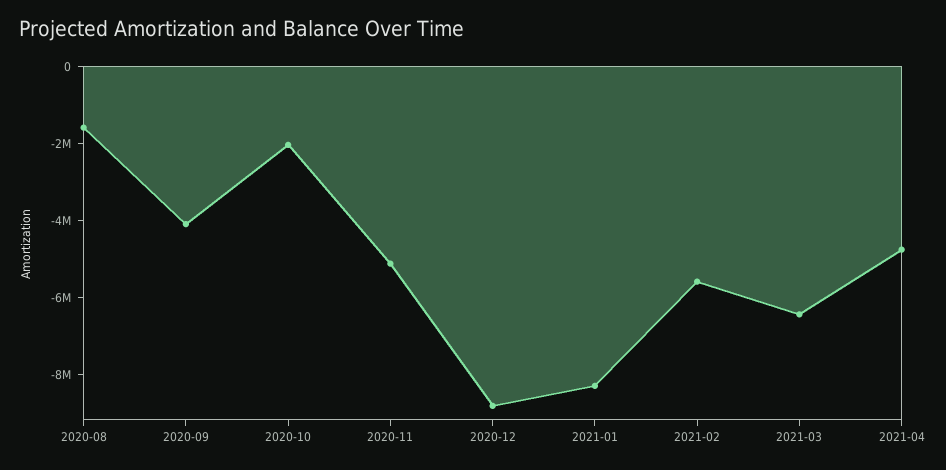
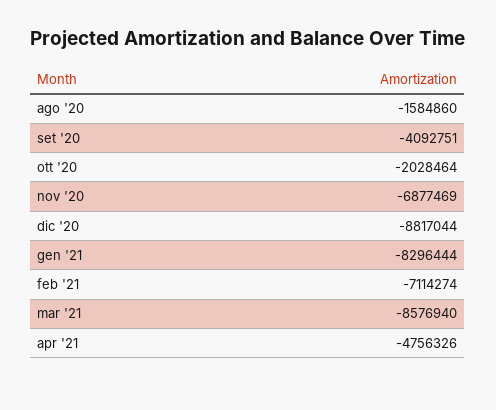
2020-11: -5000000 -> -6877469
2021-02: -5500000 -> -7114274
2021-03: -6500000 -> -8576940

